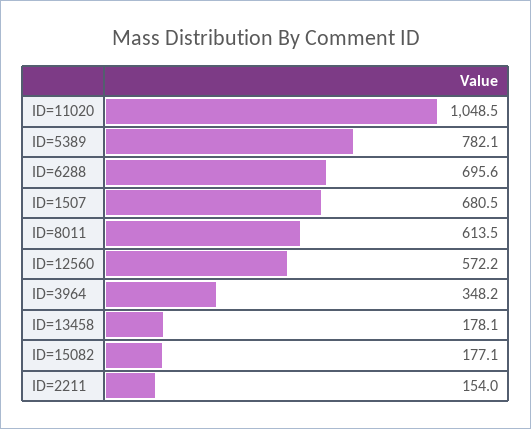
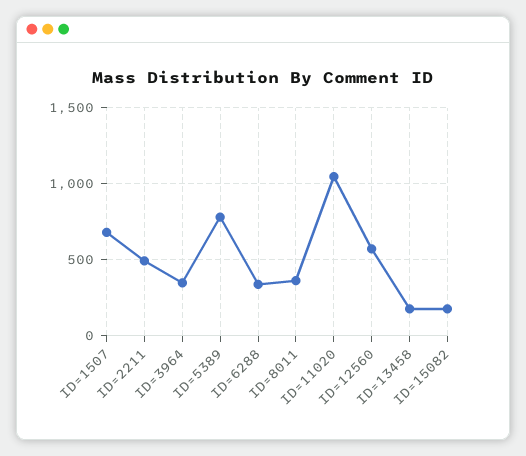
ID=6288: 695.6 -> 350
ID=8011: 613.5 -> 350
ID=2211: 154 -> 500

